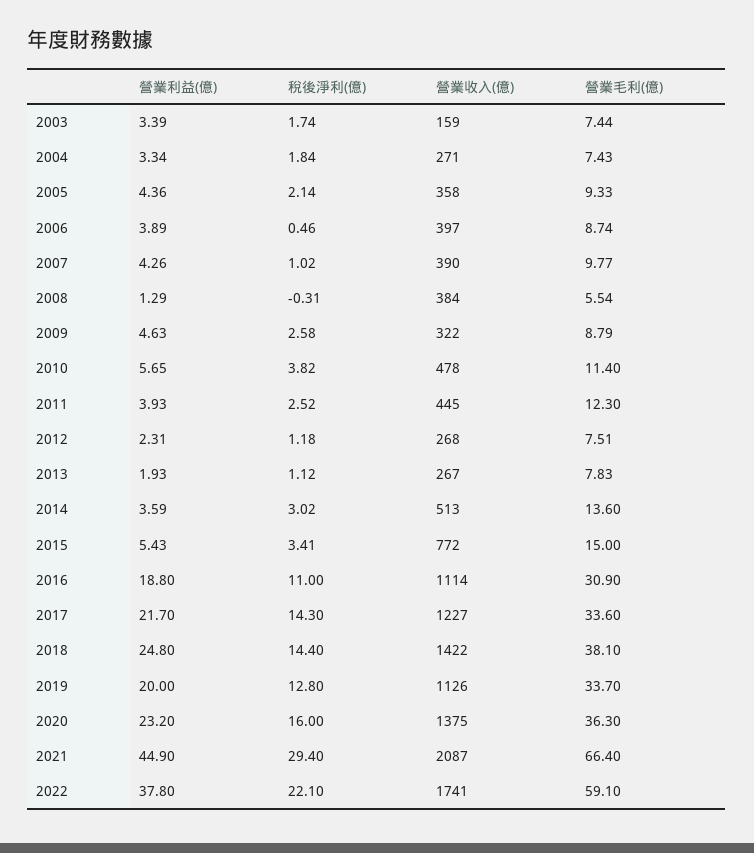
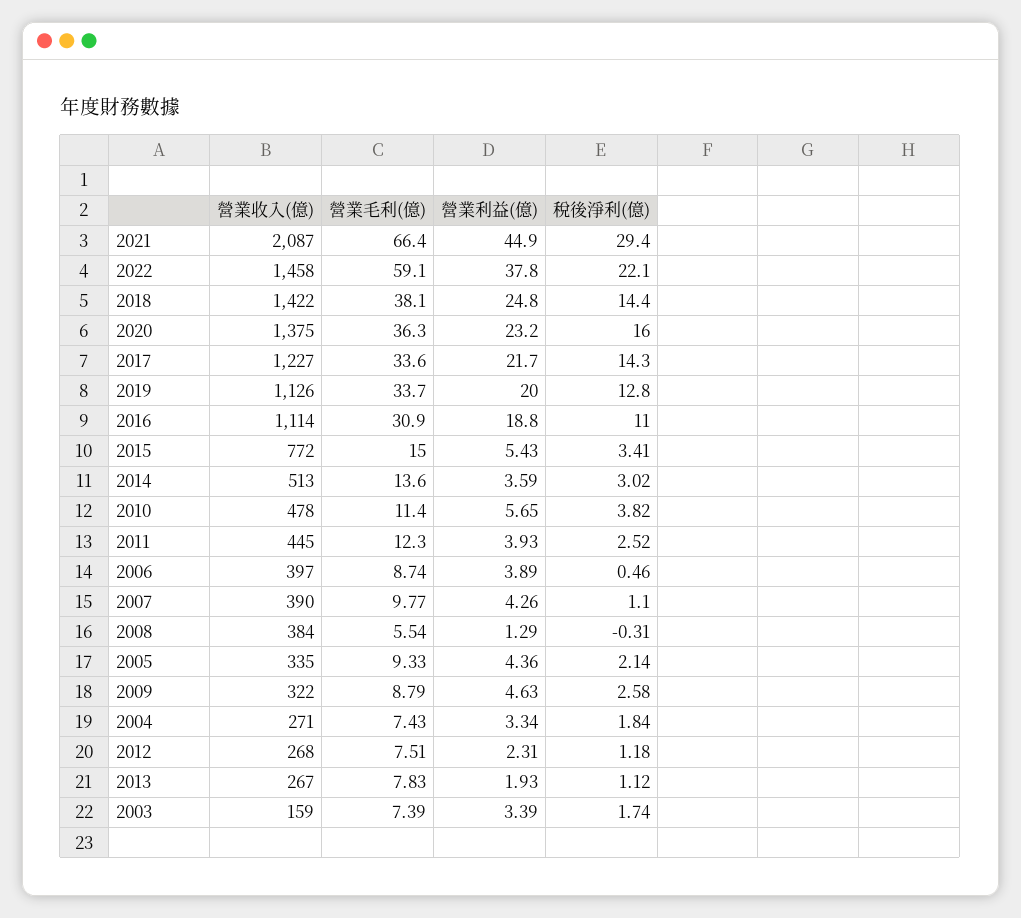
營業毛利(億), 2003: 7.44 -> 7.39
營業收入(億), 2005: 358 -> 335
稅後淨利(億), 2007: 1.02 -> 1.1
營業收入(億), 2022: 1741 -> 1458

